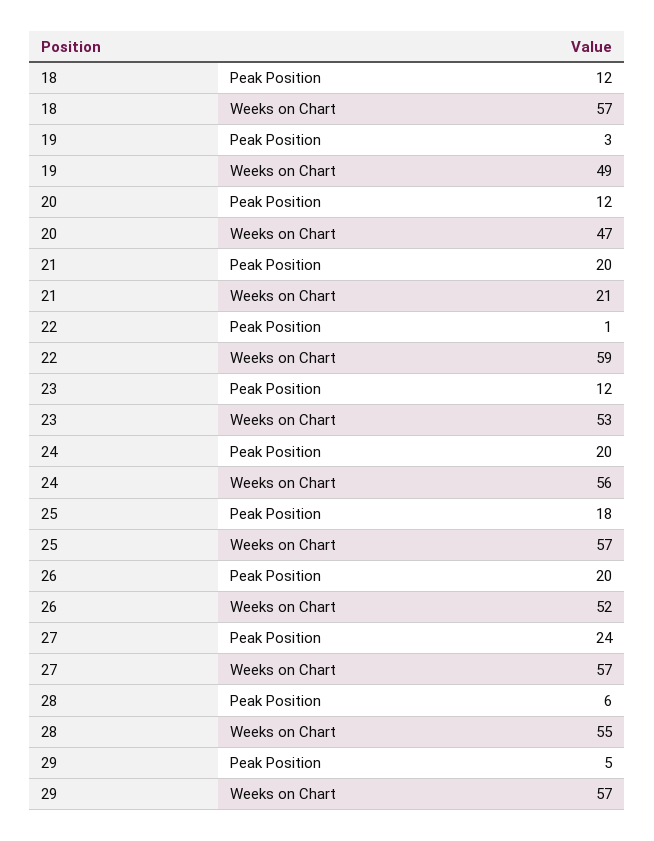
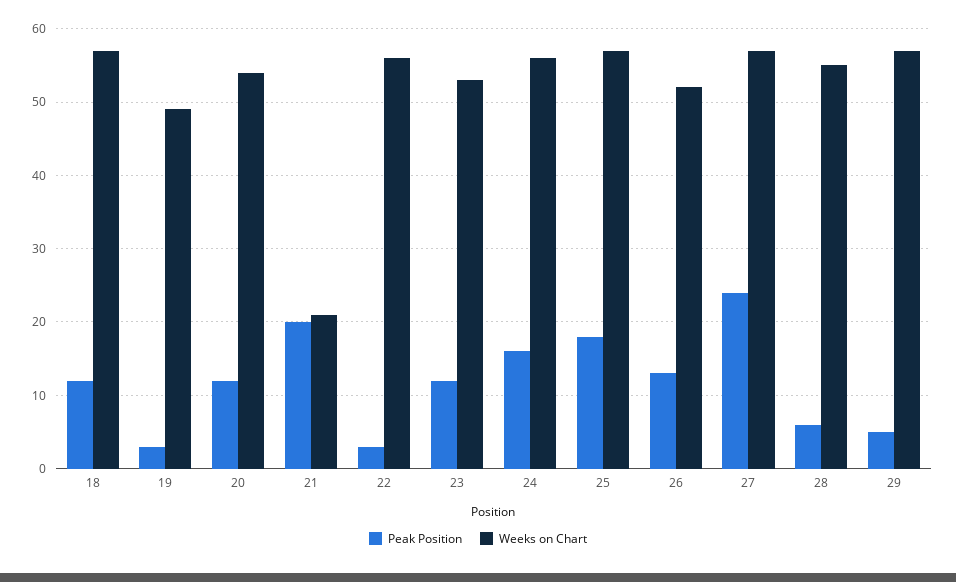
Weeks on Chart, 20: 47 -> 54
Peak Position, 22: 1 -> 3
Weeks on Chart, 22: 59 -> 56
Peak Position, 24: 20 -> 16
Peak Position, 26: 20 -> 13

